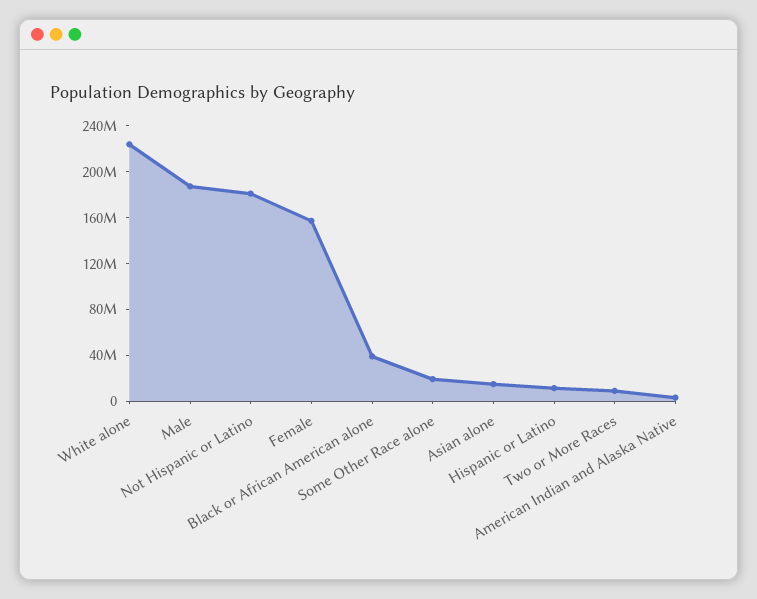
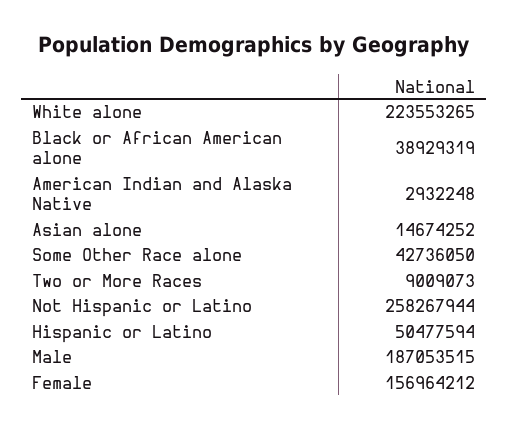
Not Hispanic or Latino: 180000000 -> 258267944
Some Other Race alone: 20000000 -> 42736050
Hispanic or Latino: 10000000 -> 50477594

